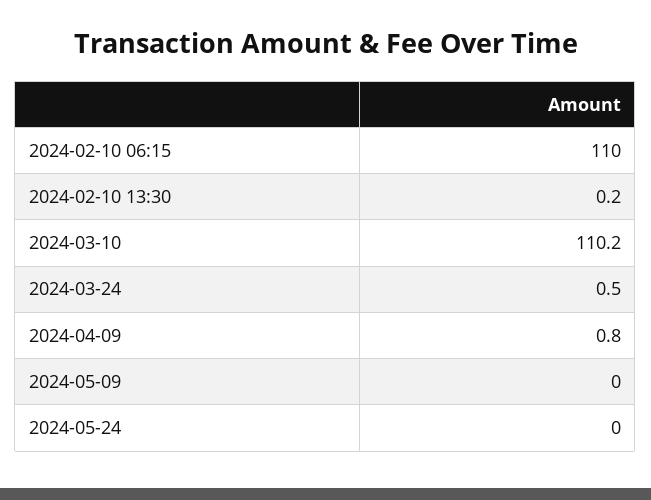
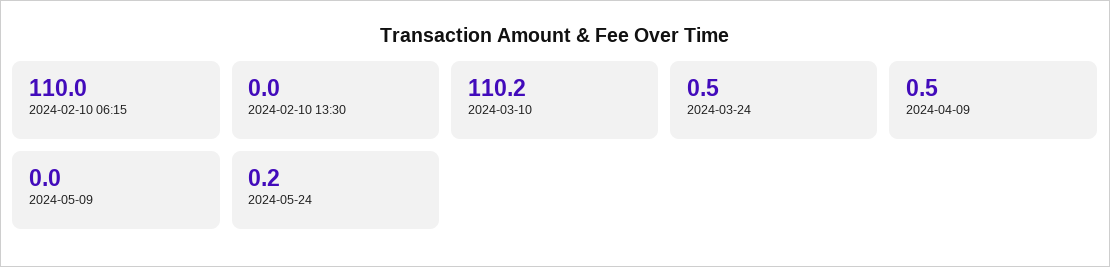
2024-02-10 13:30: 0.2 -> 0
2024-04-09: 0.8 -> 0.5
2024-05-24: 0 -> 0.2

